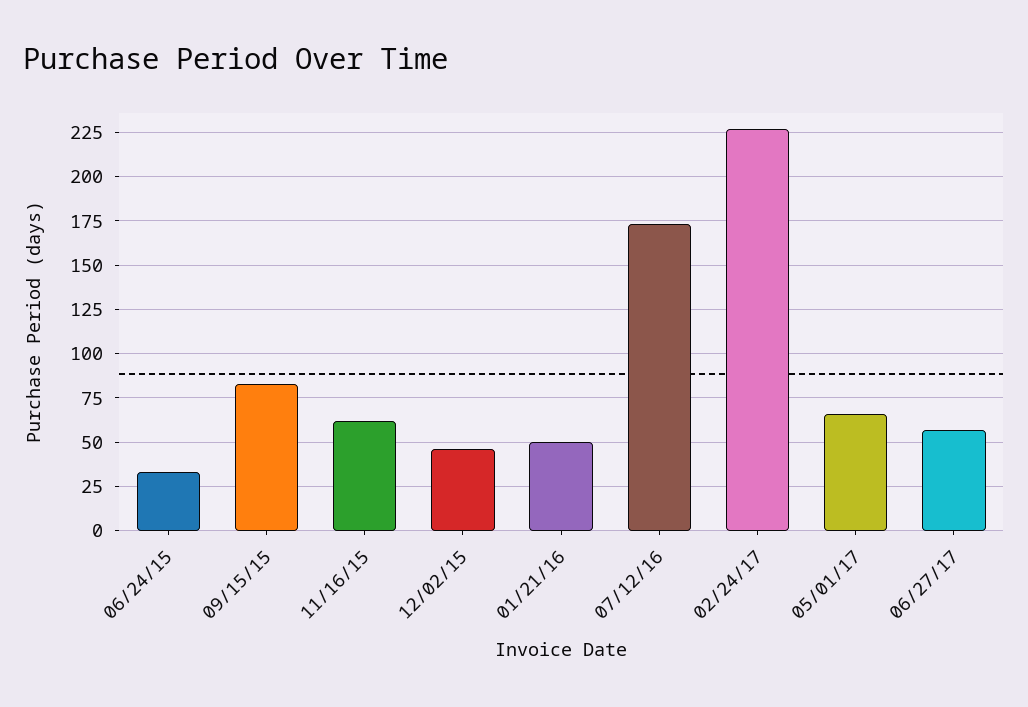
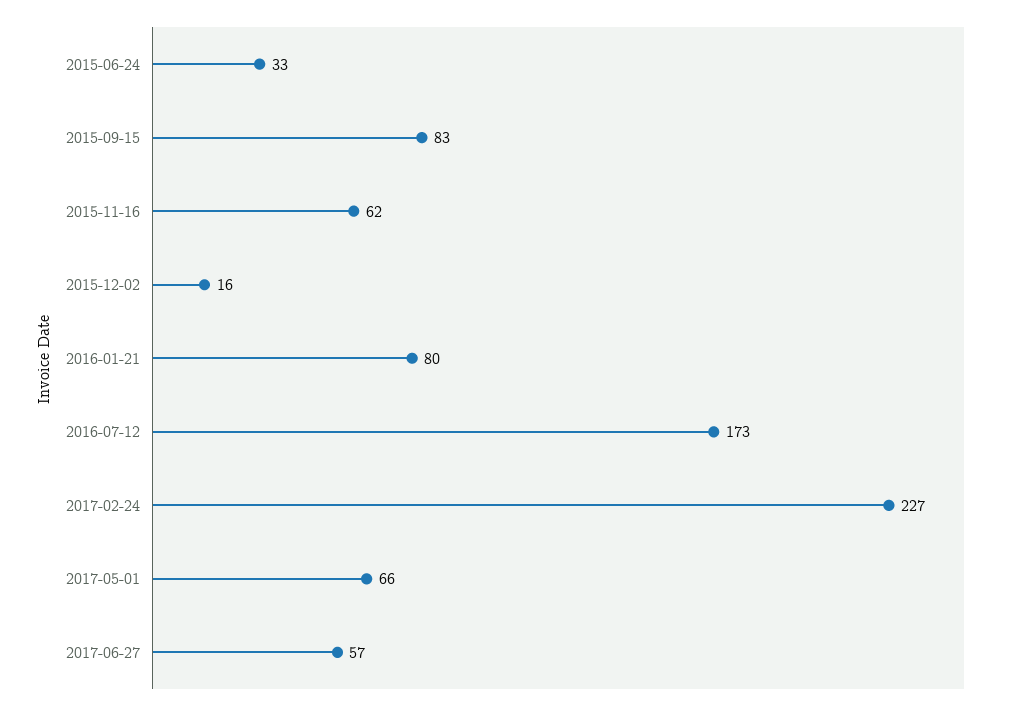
12/02/15: 45 -> 16
01/21/16: 50 -> 80

